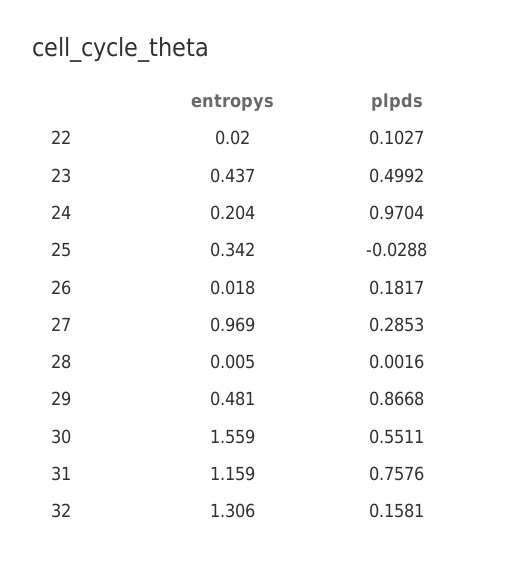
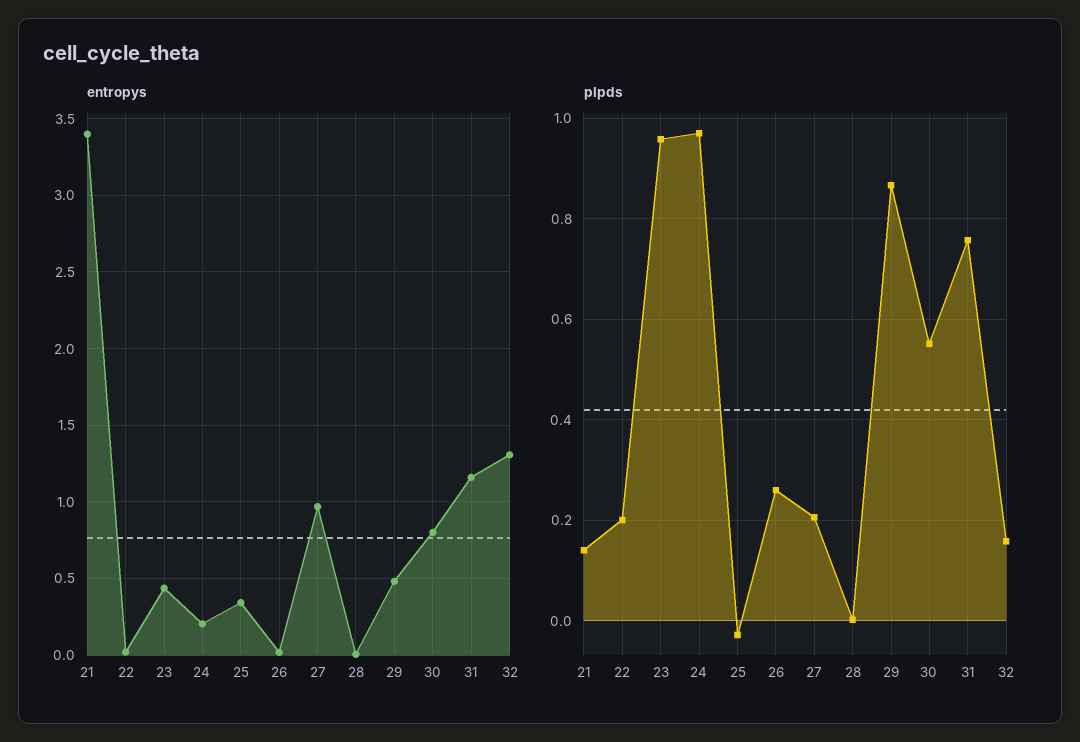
plpds, 22: 0.1027 -> 0.2
plpds, 23: 0.4992 -> 0.96
plpds, 26: 0.1817 -> 0.26
plpds, 27: 0.2853 -> 0.2
entropys, 30: 1.559 -> 0.8
entropys, 21: none -> 3.4
plpds, 21: none -> 0.14

